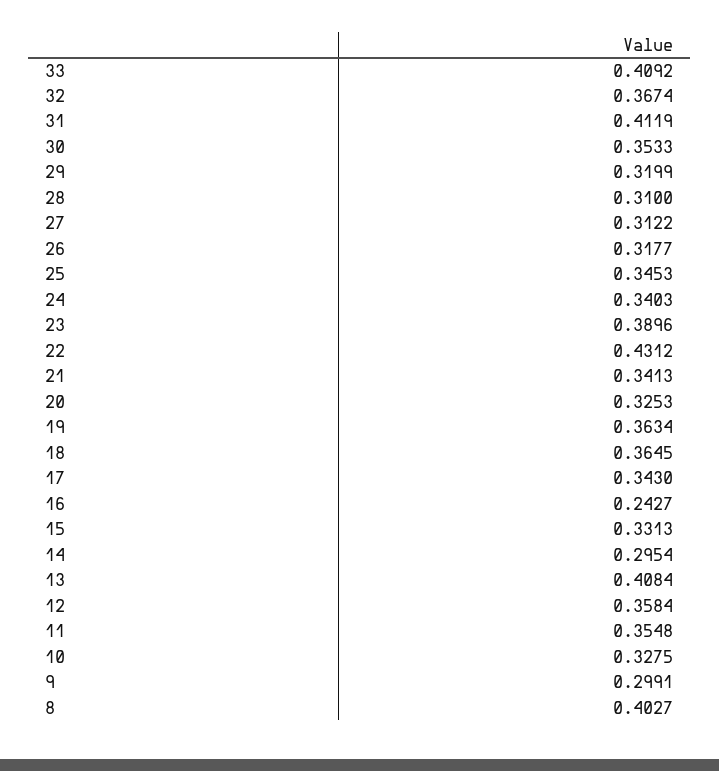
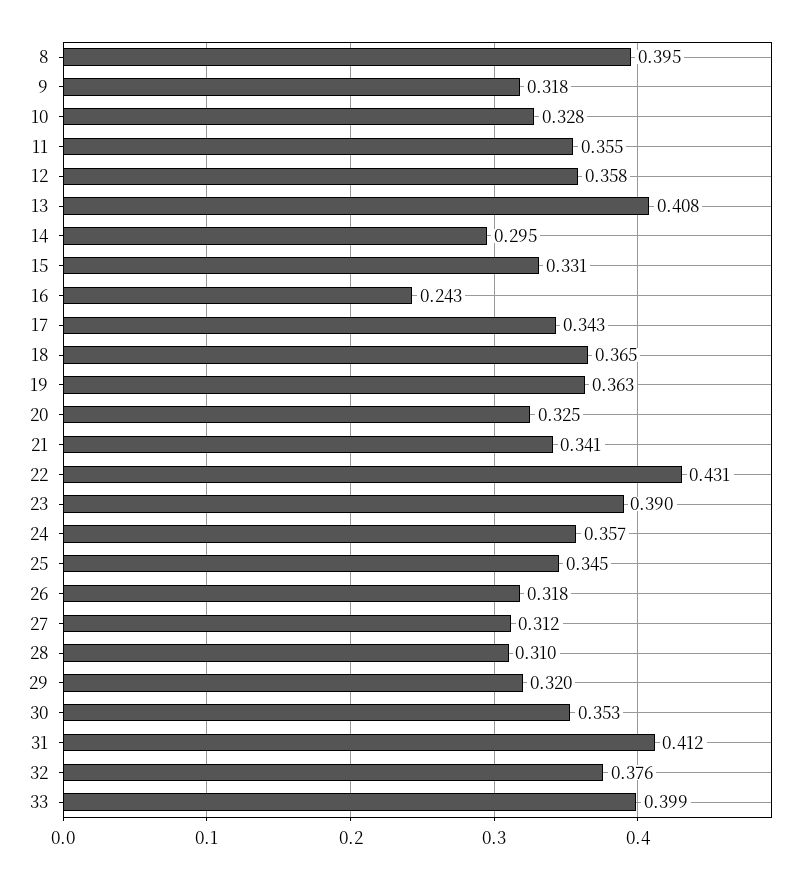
33: 0.4092 -> 0.399
32: 0.3674 -> 0.376
24: 0.3403 -> 0.357
9: 0.2991 -> 0.318
8: 0.4027 -> 0.395

